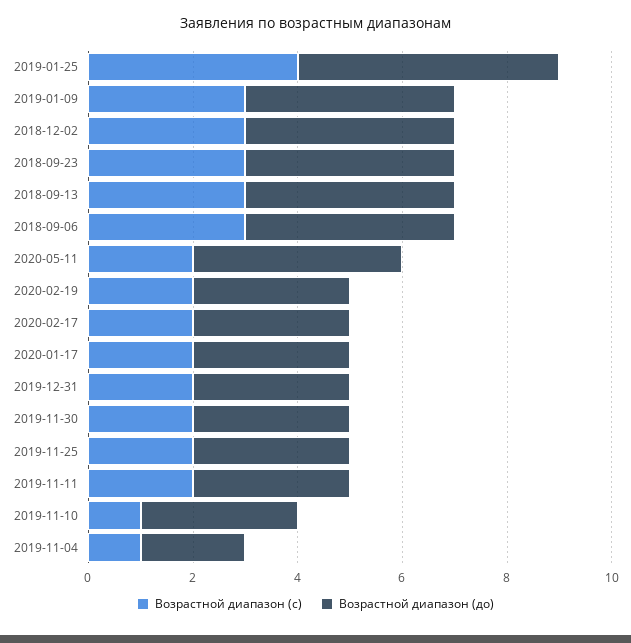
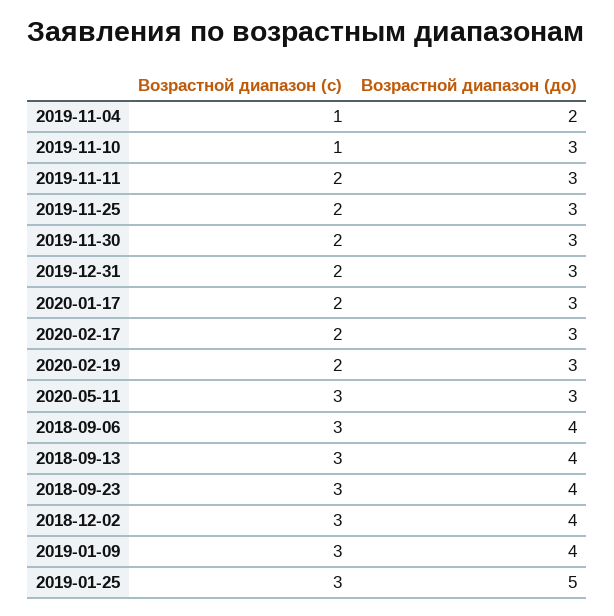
Возрастной диапазон (с), 2019-01-25: 4 -> 3
Возрастной диапазон (с), 2020-05-11: 2 -> 3
Возрастной диапазон (до), 2020-05-11: 4 -> 3

